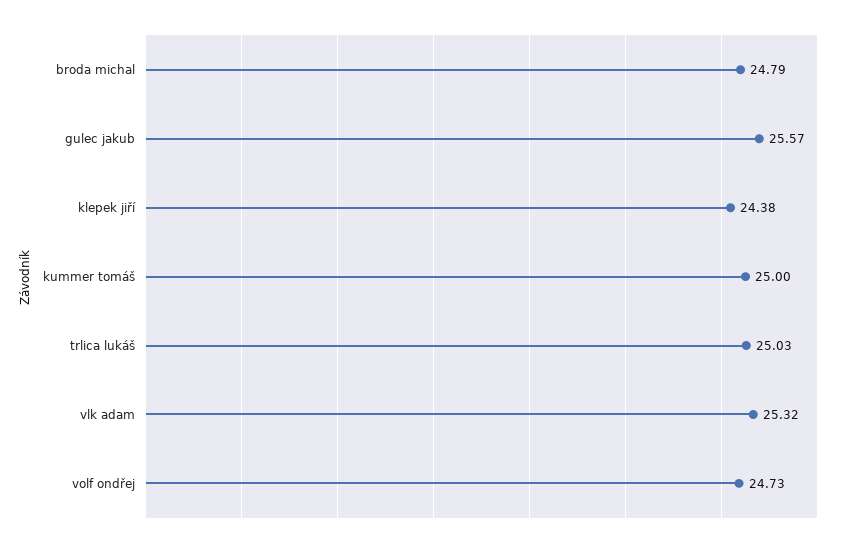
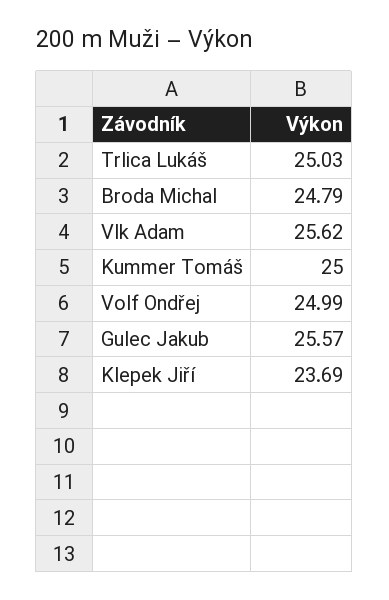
klepek jiří: 24.38 -> 23.69
vlk adam: 25.32 -> 25.62
volf ondřej: 24.73 -> 24.99

